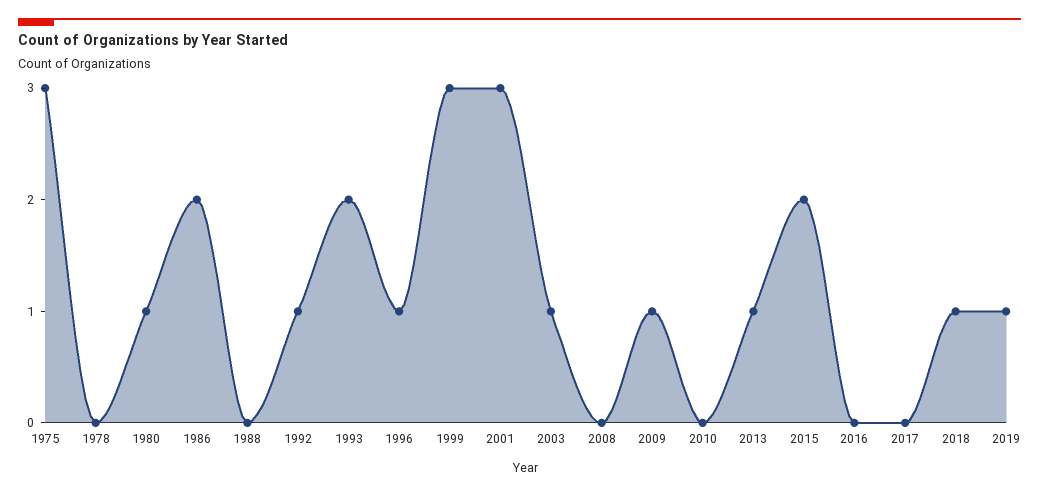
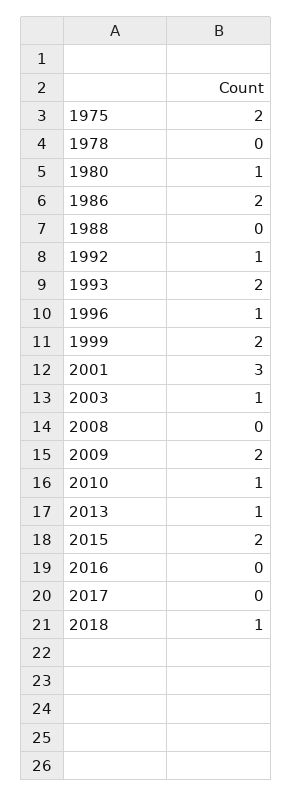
1975: 3 -> 2
1999: 3 -> 2
2009: 1 -> 2
2010: 0 -> 1
2019: 1 -> none

